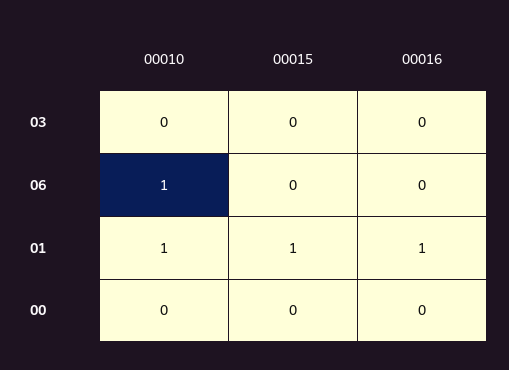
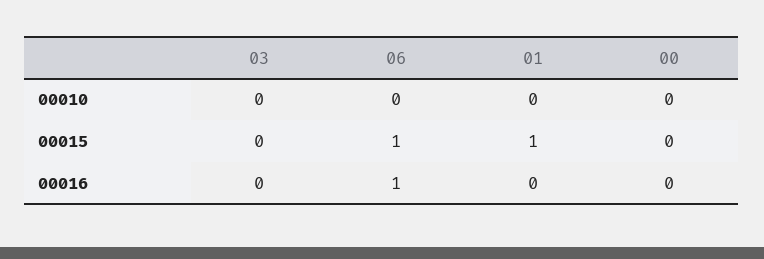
00010, 06: 1 -> 0
00015, 06: 0 -> 1
00016, 06: 0 -> 1
00010, 01: 1 -> 0
00016, 01: 1 -> 0

